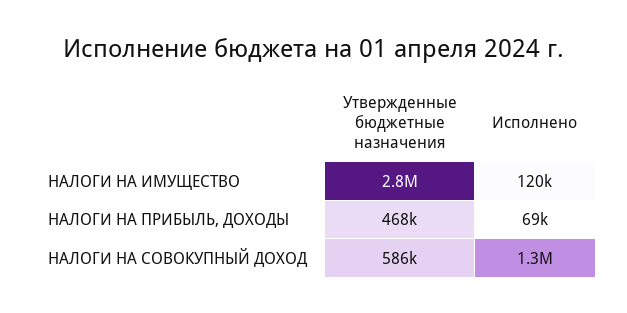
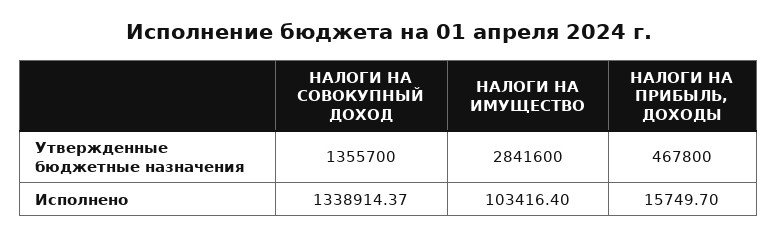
Исполнено, НАЛОГИ НА ИМУЩЕСТВО: 120000 -> 103416.4
Исполнено, НАЛОГИ НА ПРИБЫЛЬ, ДОХОДЫ: 69000 -> 15749.7
Утвержденные бюджетные назначения, НАЛОГИ НА СОВОКУПНЫЙ ДОХОД: 586000 -> 1355700

